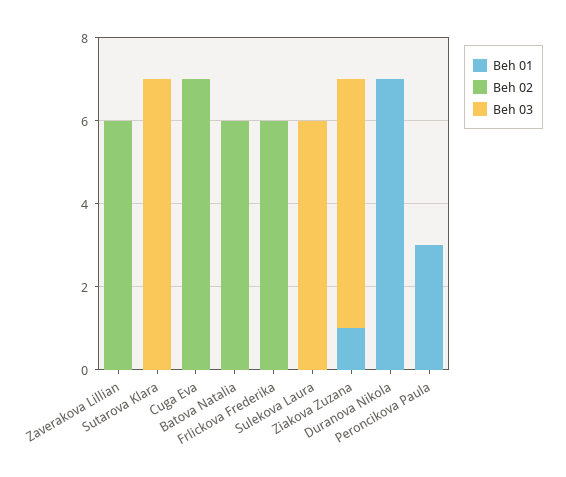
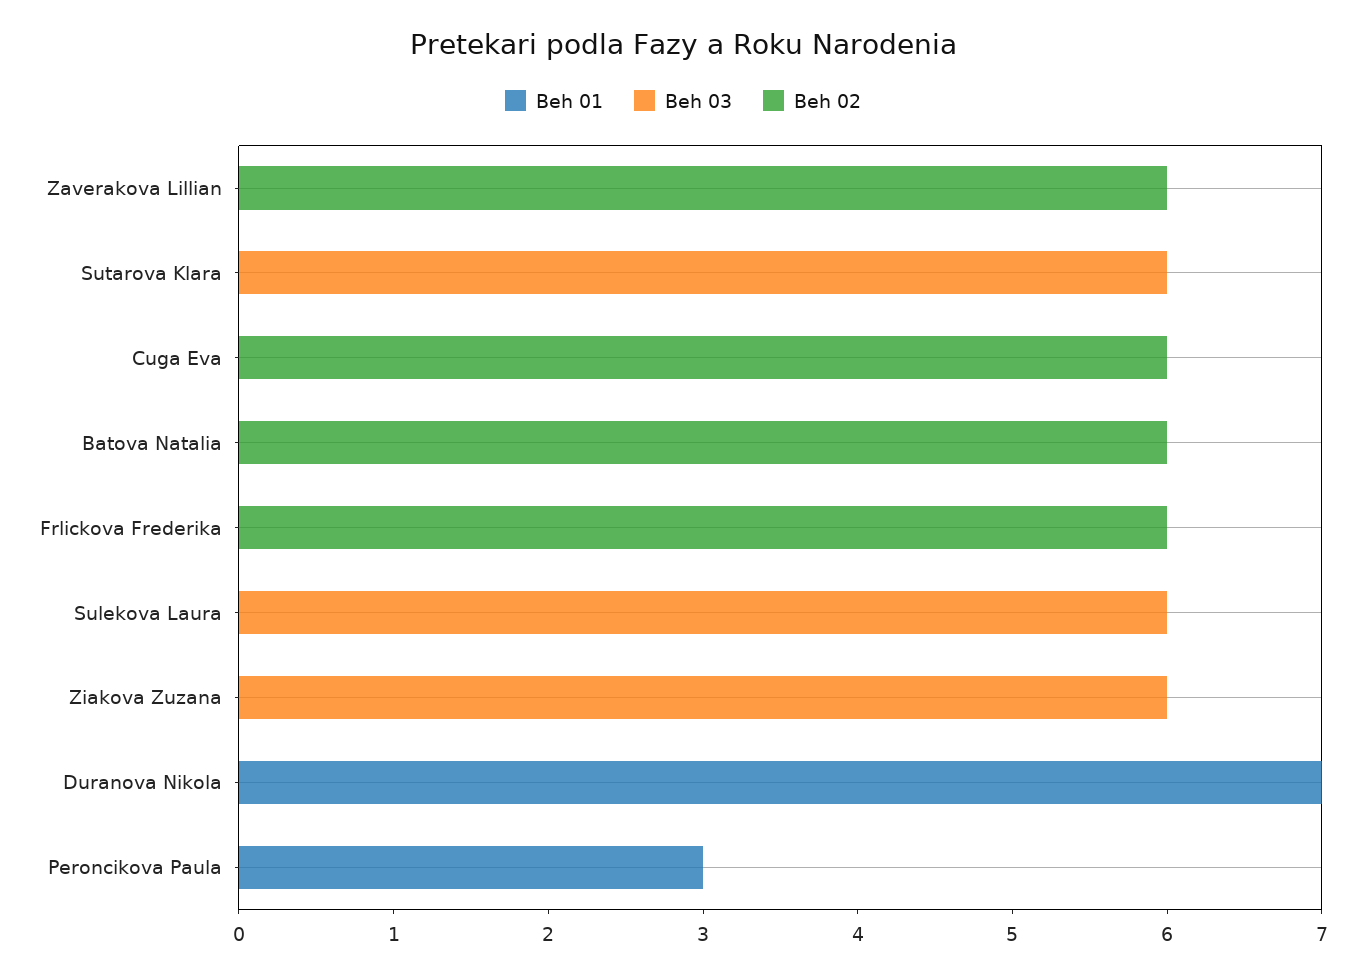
Beh 03, Sutarova Klara: 7 -> 6
Beh 02, Cuga Eva: 7 -> 6
Beh 01, Ziakova Zuzana: 1 -> 0

